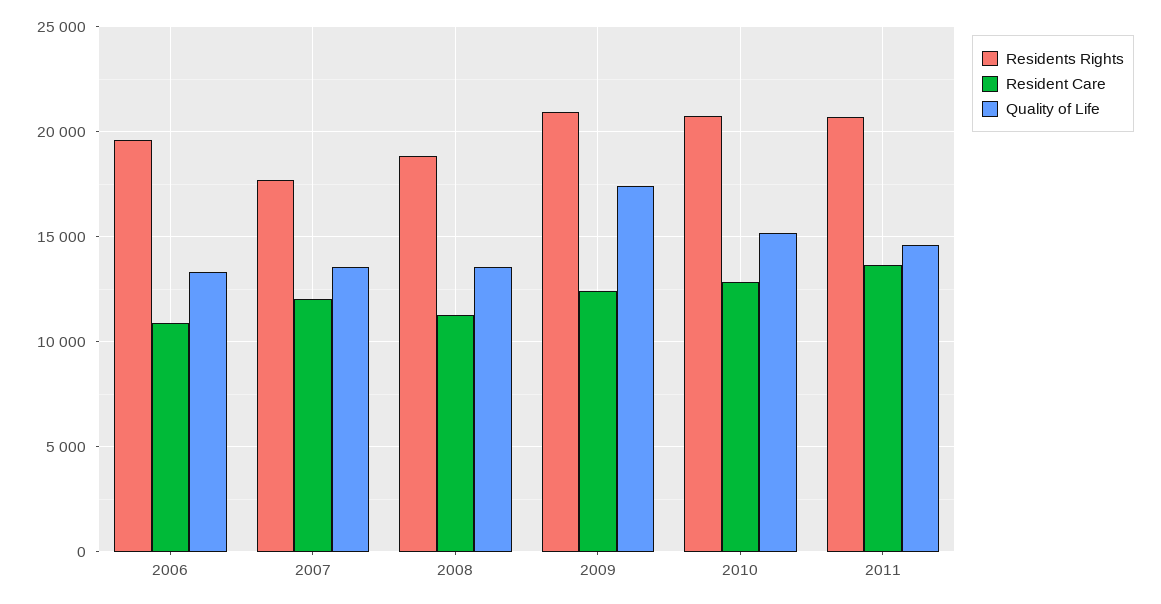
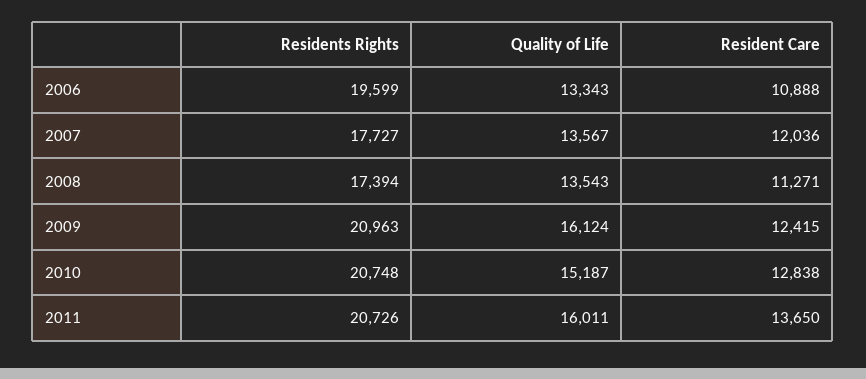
Residents Rights, 2008: 19000 -> 17394
Quality of Life, 2009: 17500 -> 16124
Quality of Life, 2011: 14500 -> 16011

